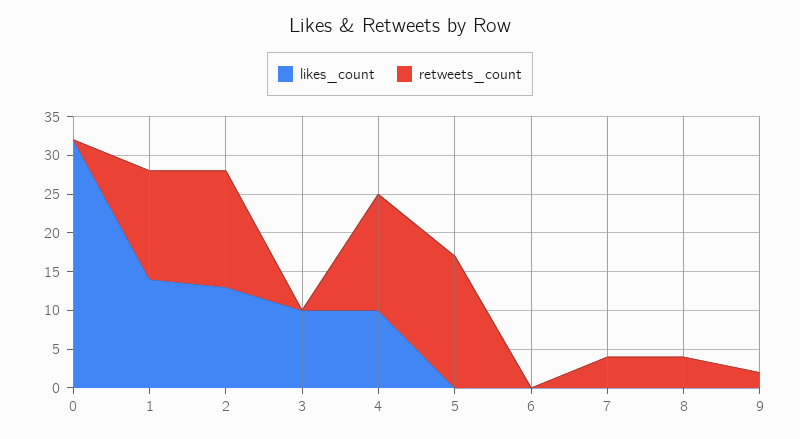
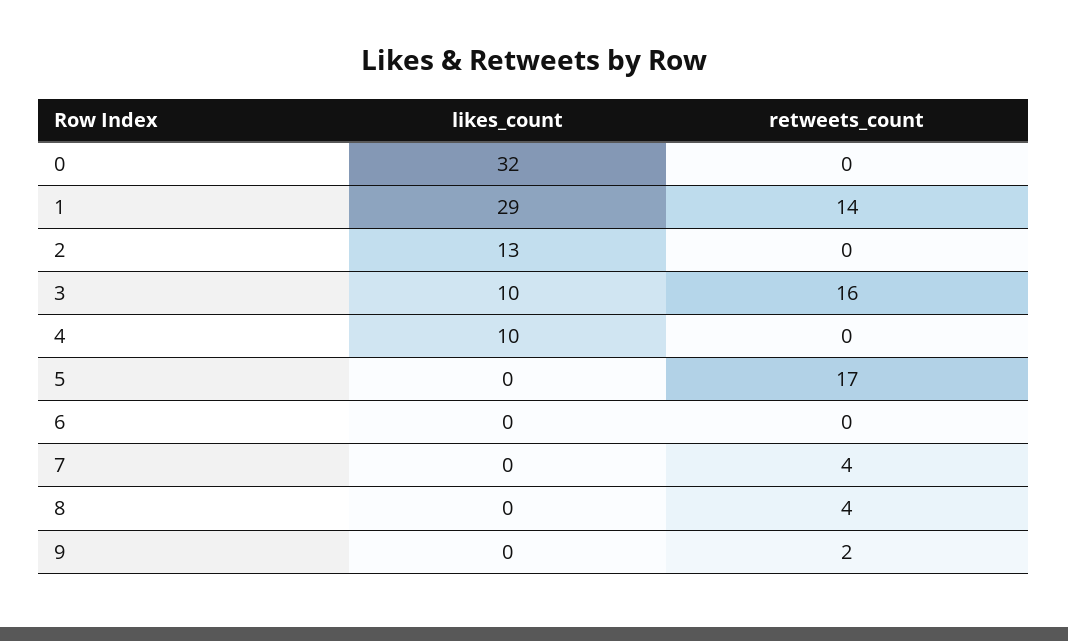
likes_count, 1: 15 -> 29
retweets_count, 2: 15 -> 0
retweets_count, 3: 0 -> 16
retweets_count, 4: 15 -> 0

